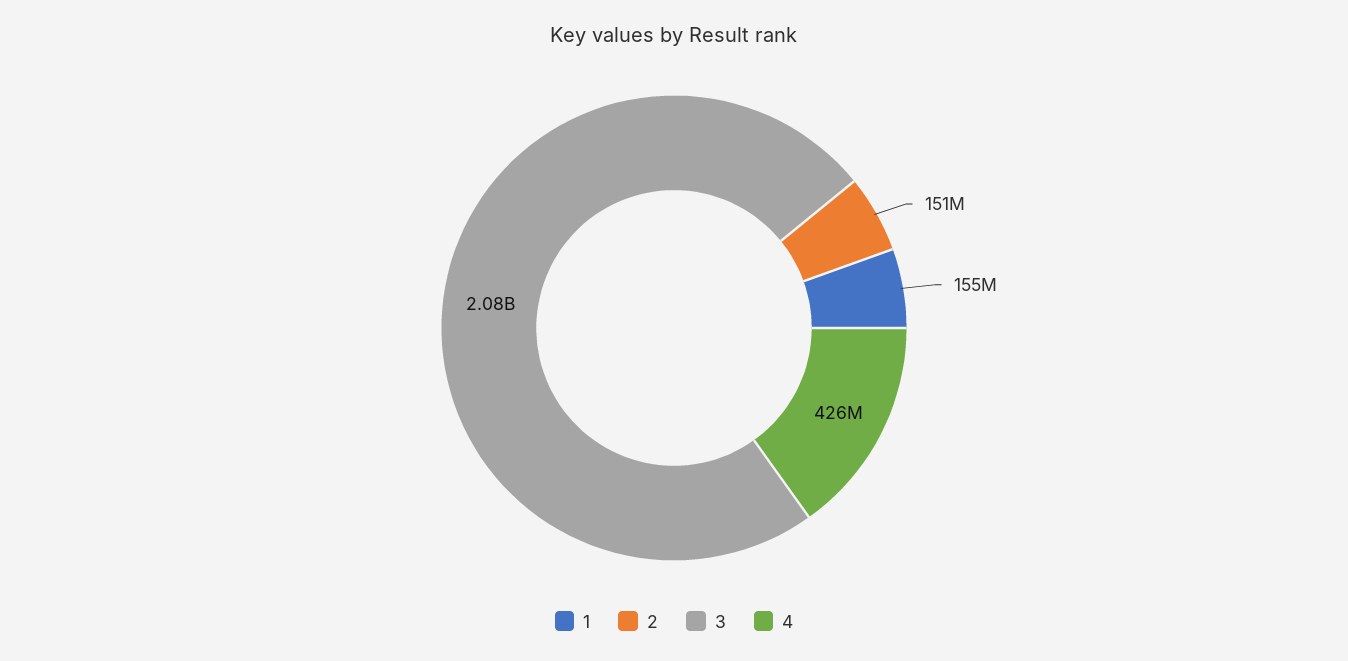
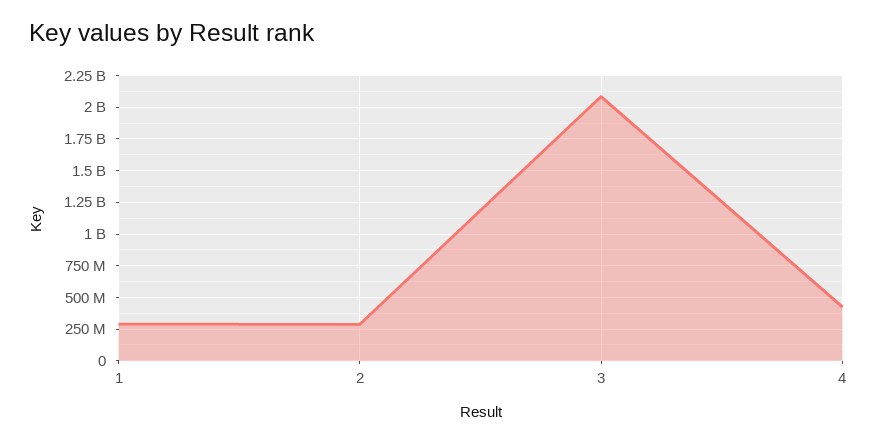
1: 155000000 -> 300000000
2: 151000000 -> 300000000

